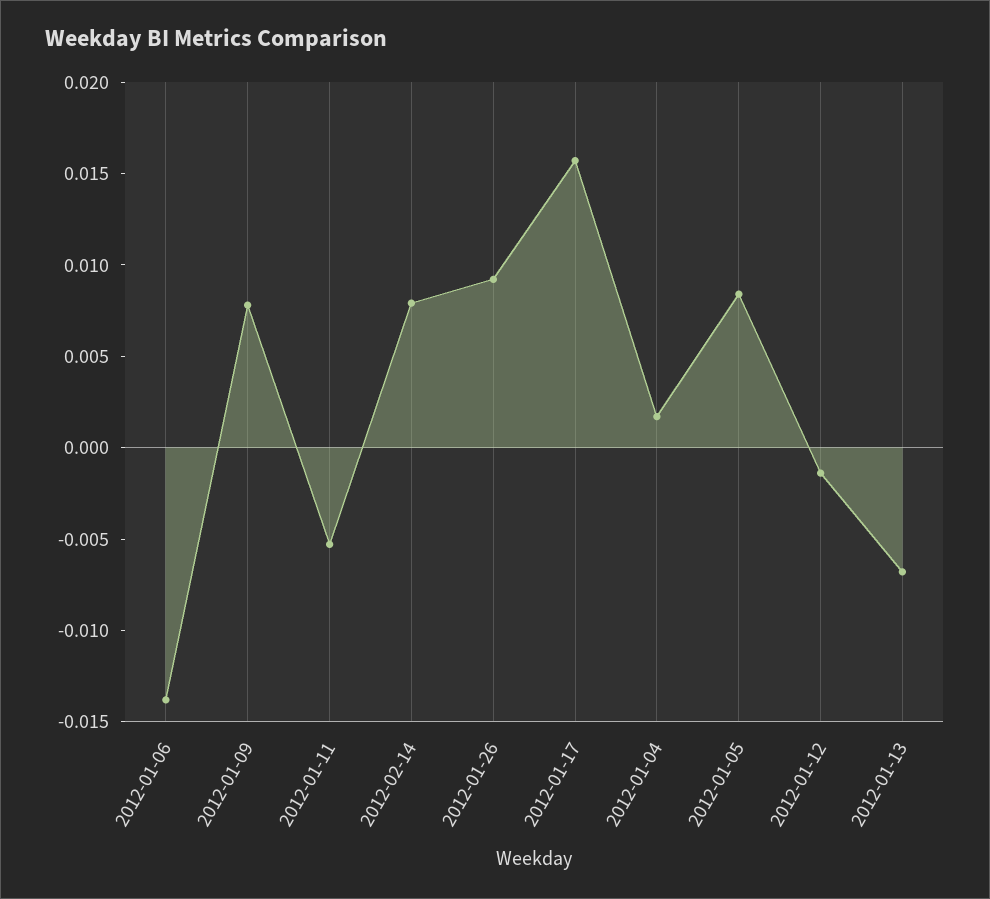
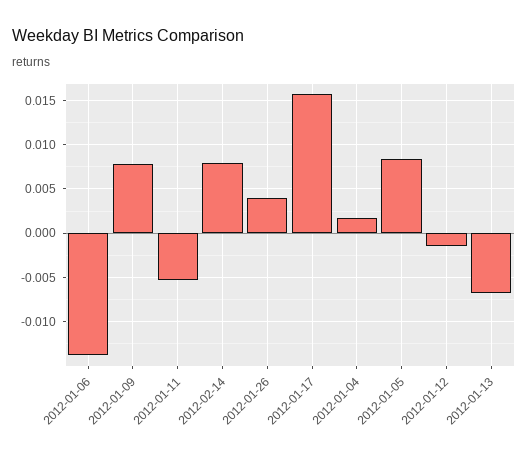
2012-01-26: 0.009 -> 0.004

